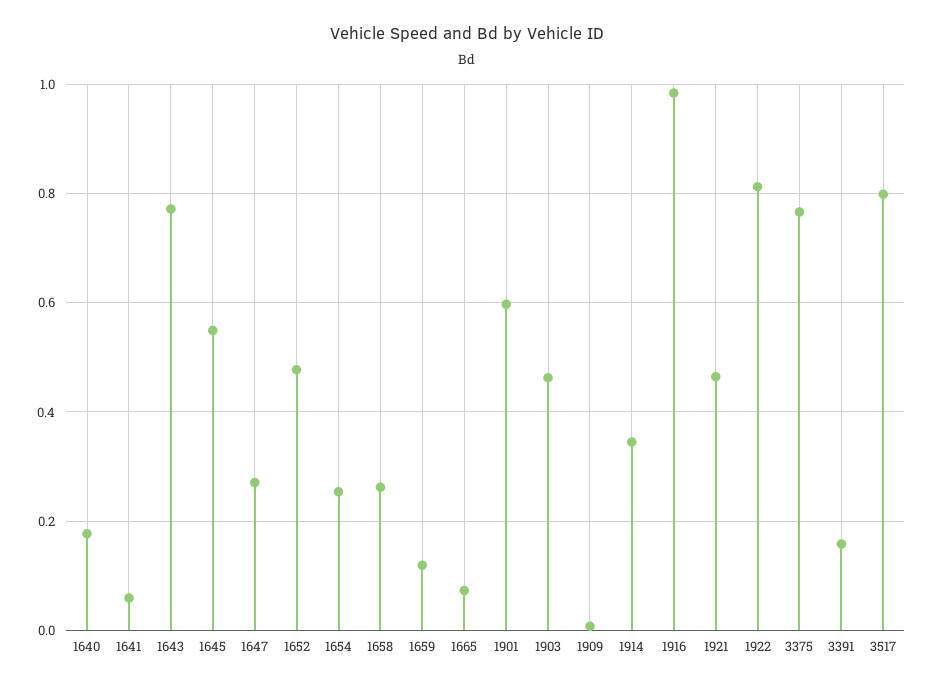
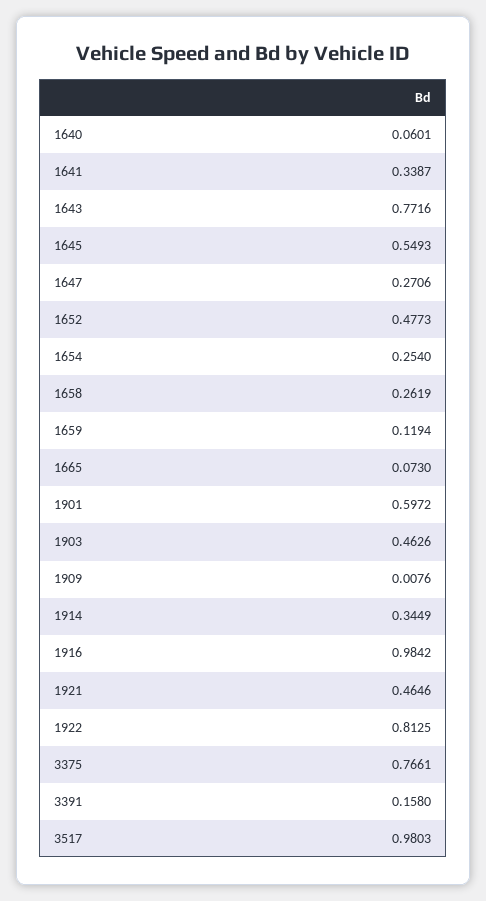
1640: 0.18 -> 0.0601
1641: 0.06 -> 0.3387
3517: 0.8 -> 0.9803

